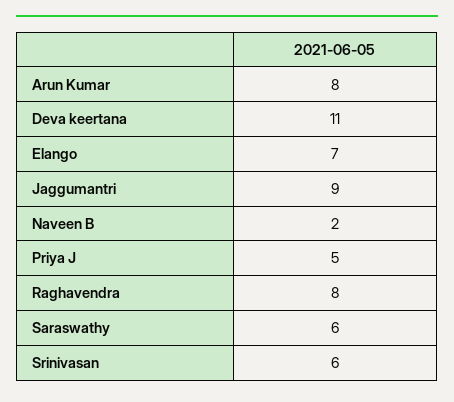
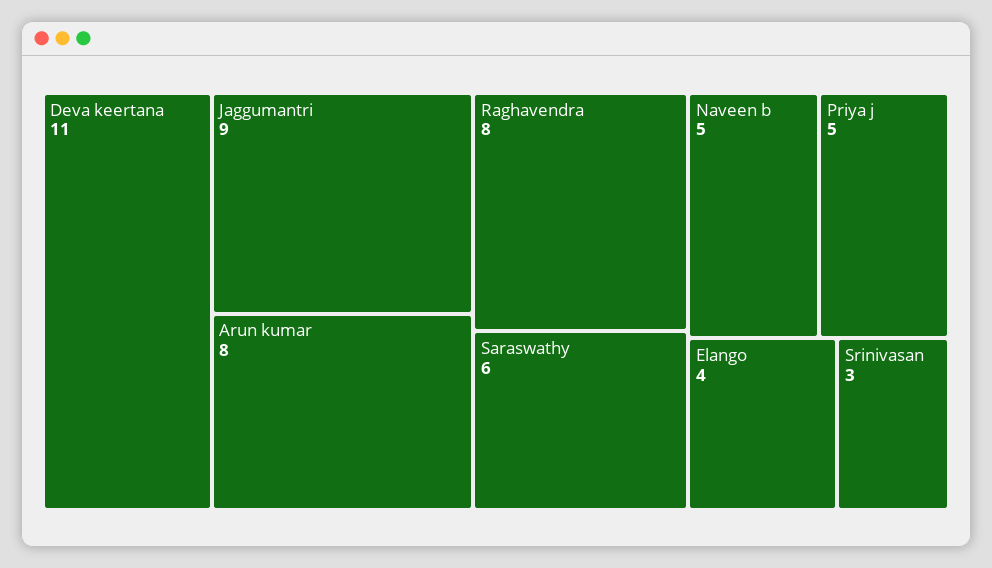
Elango: 7 -> 4
Naveen B: 2 -> 5
Srinivasan: 6 -> 3

